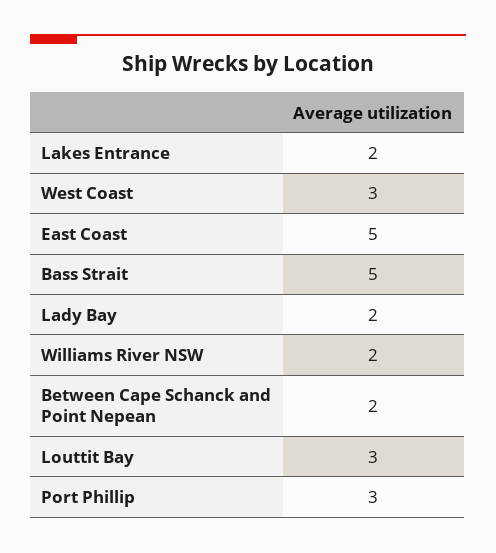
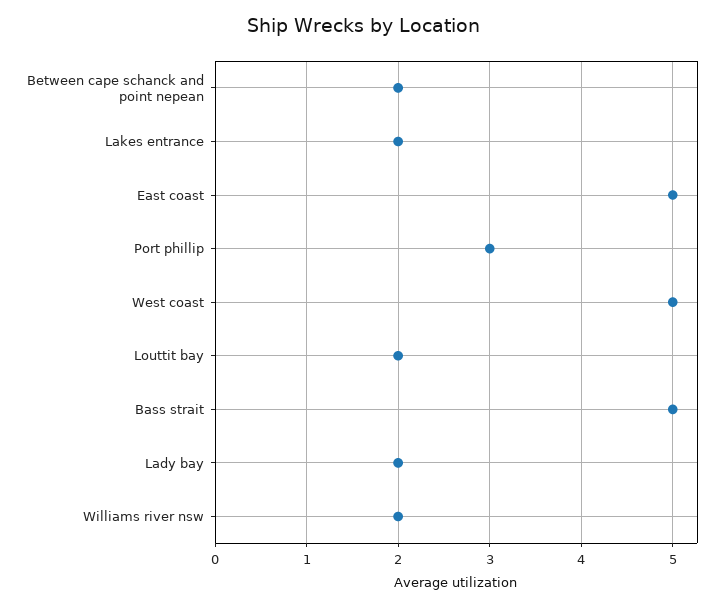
West Coast: 3 -> 5
Louttit Bay: 3 -> 2

